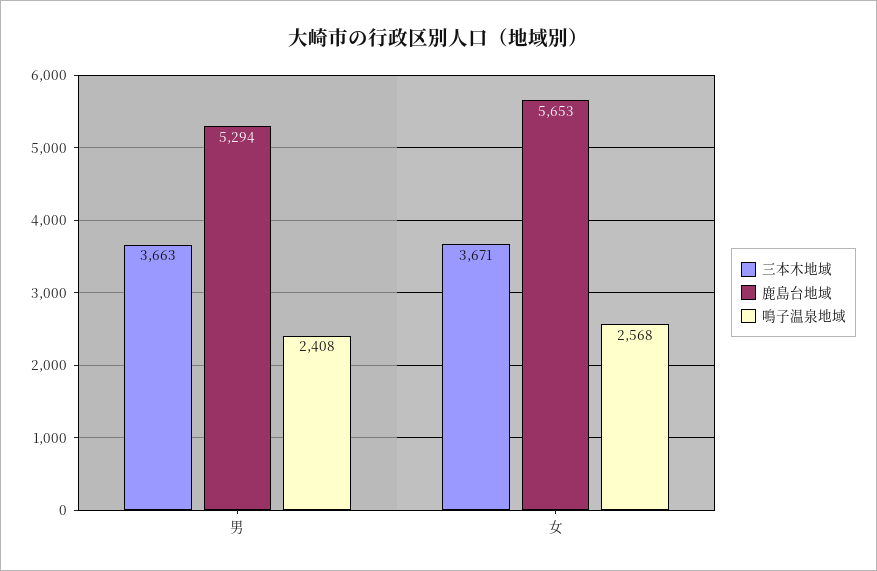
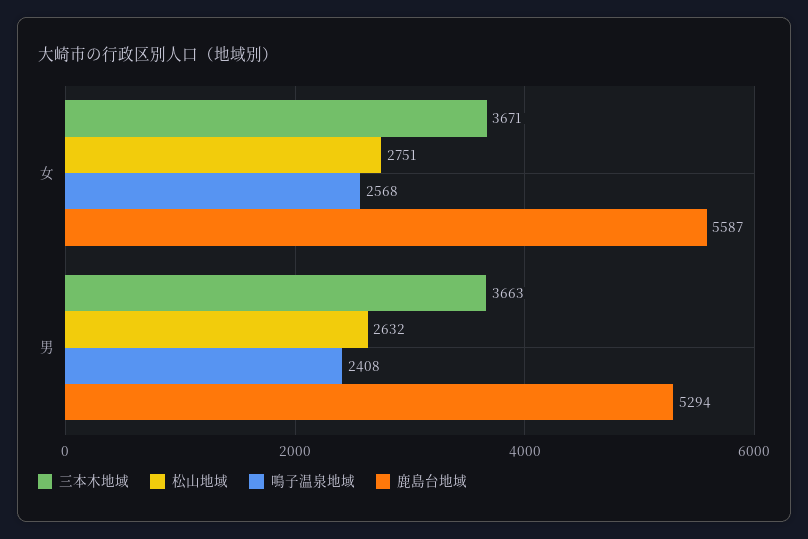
鹿島台地域, 女: 5653 -> 5587
松山地域, 女: none -> 2751
松山地域, 男: none -> 2632

